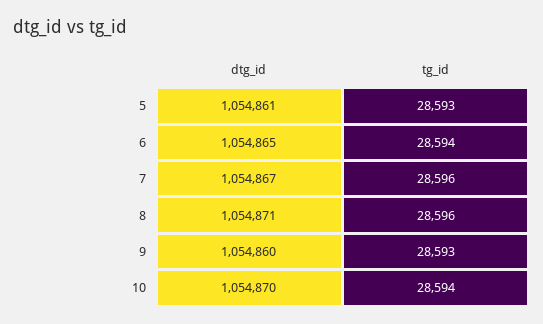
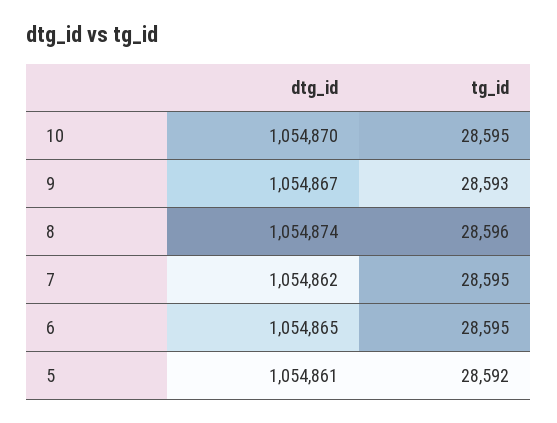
tg_id, 5: 28593 -> 28592
tg_id, 6: 28594 -> 28595
dtg_id, 7: 1054867 -> 1054862
tg_id, 7: 28596 -> 28595
dtg_id, 8: 1054871 -> 1054874
dtg_id, 9: 1054860 -> 1054867
tg_id, 10: 28594 -> 28595

